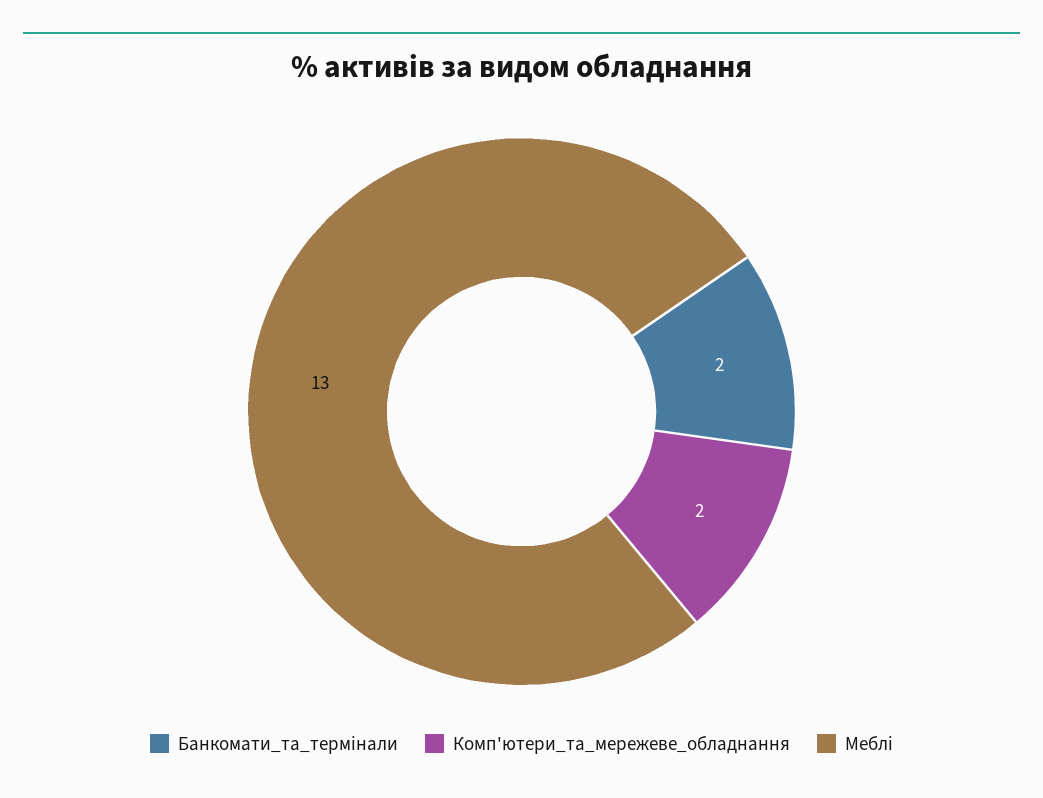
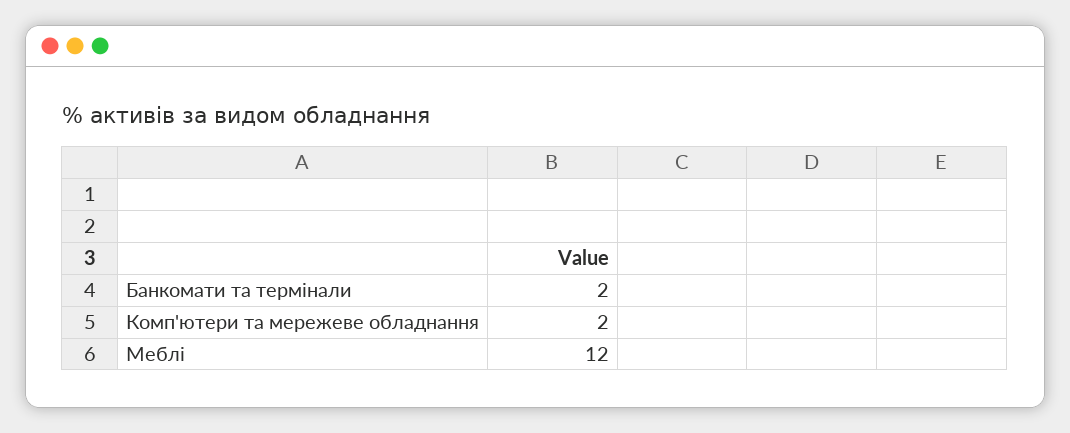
Меблі: 13 -> 12

